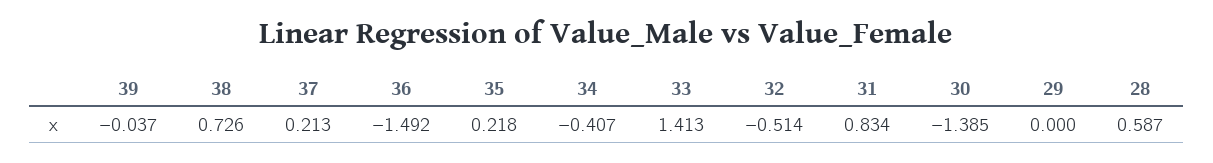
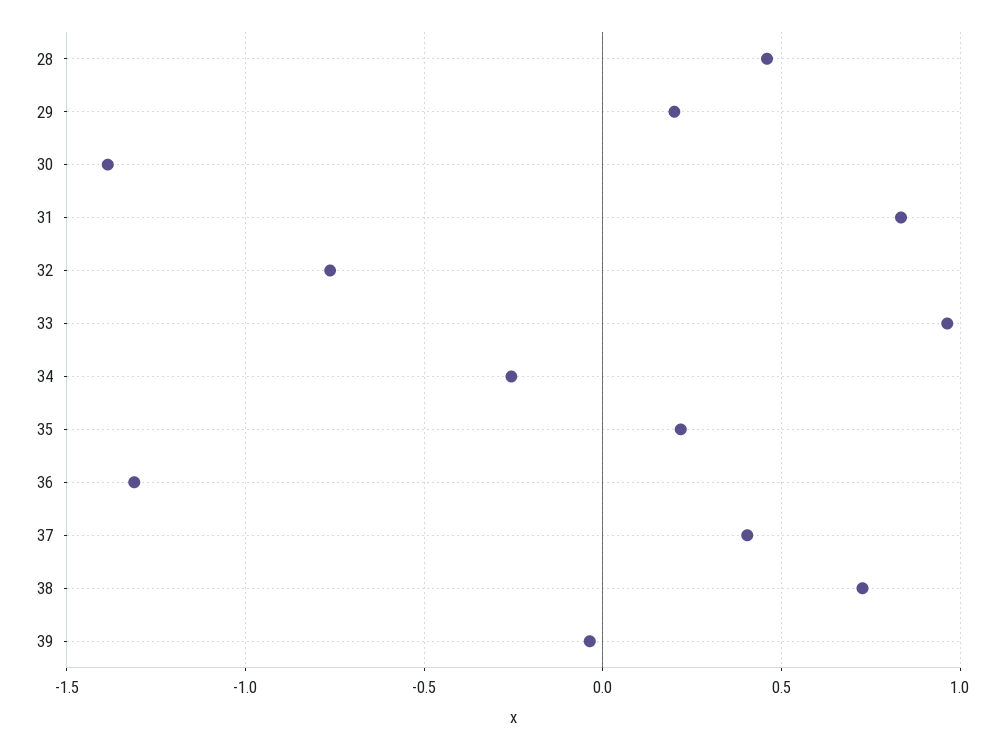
37: 0.213 -> 0.4
36: -1.492 -> -1.3
34: -0.407 -> -0.25
33: 1.413 -> 0.95
32: -0.514 -> -0.75
29: 0 -> 0.2
28: 0.587 -> 0.45

